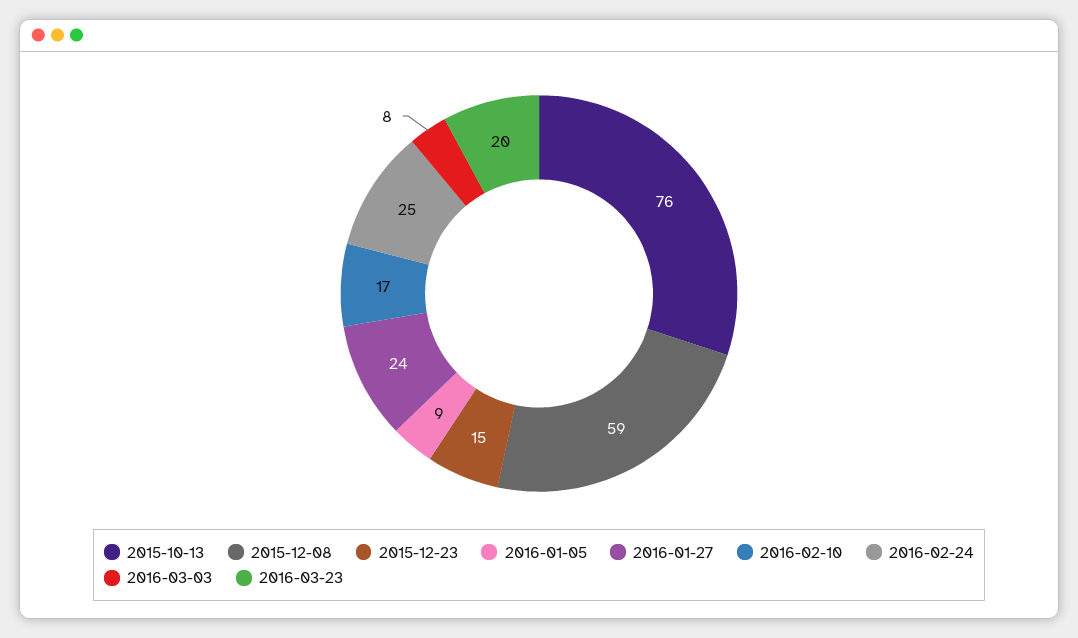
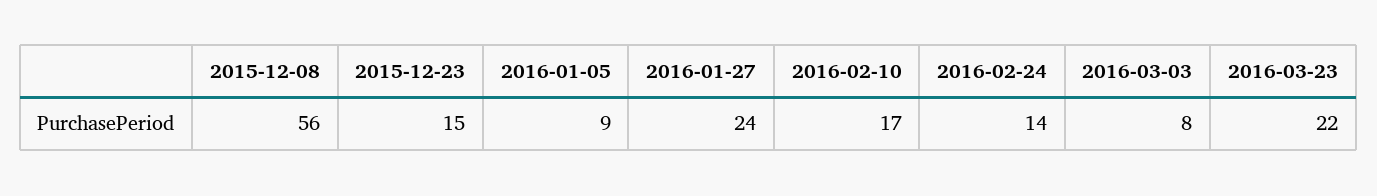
2015-10-13: 76 -> none
2015-12-08: 59 -> 56
2016-02-24: 25 -> 14
2016-03-23: 20 -> 22

